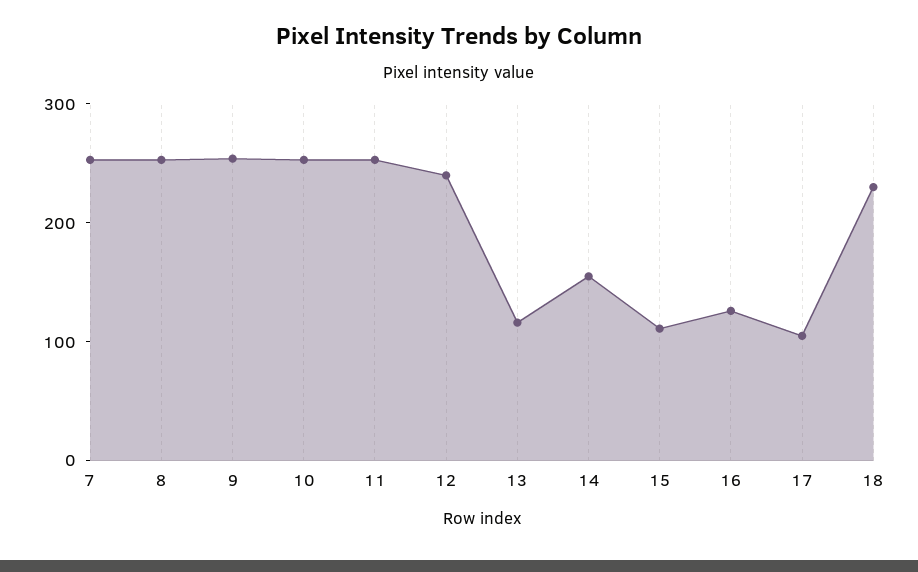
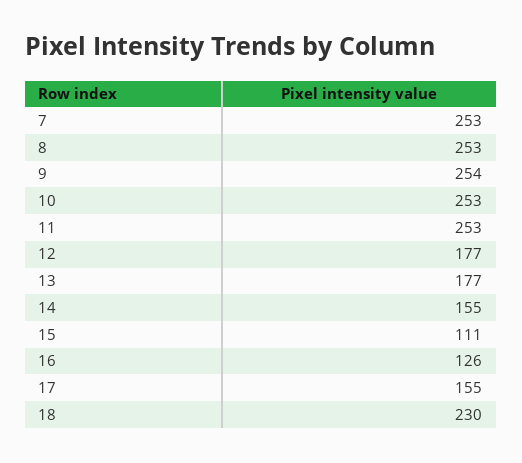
12: 240 -> 177
13: 120 -> 177
17: 100 -> 155

